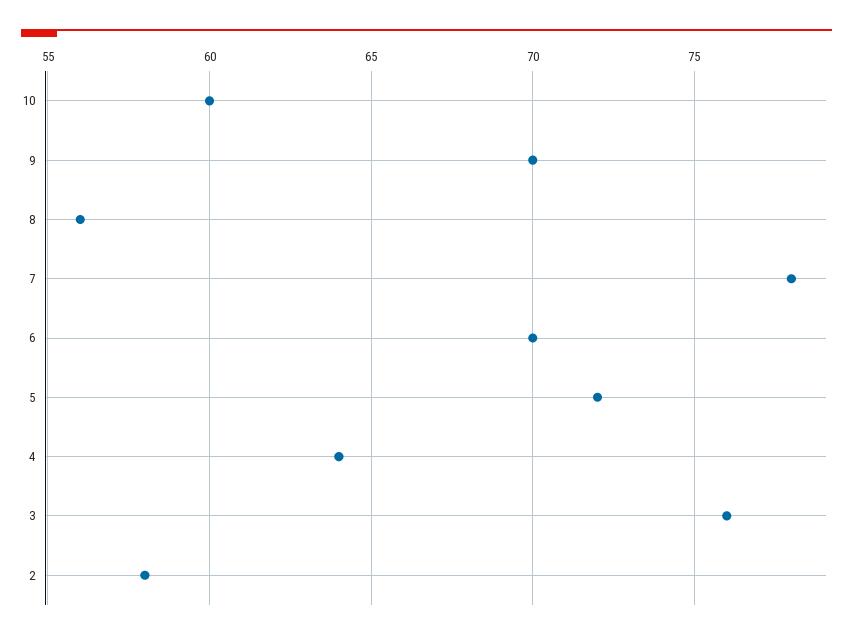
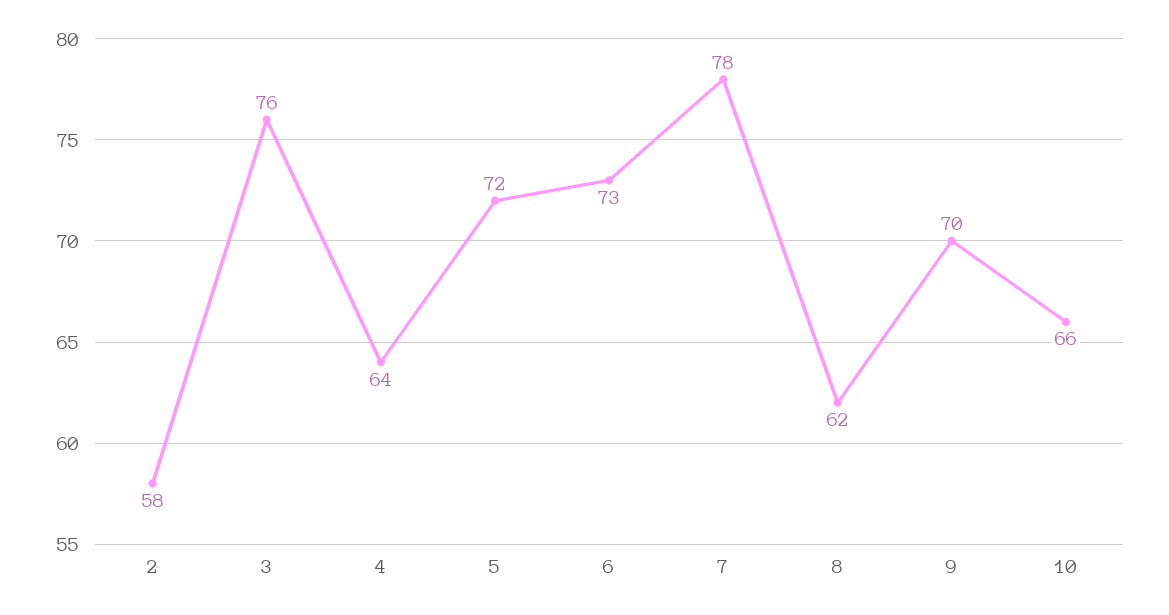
10: 60 -> 66
8: 56 -> 62
6: 70 -> 73

